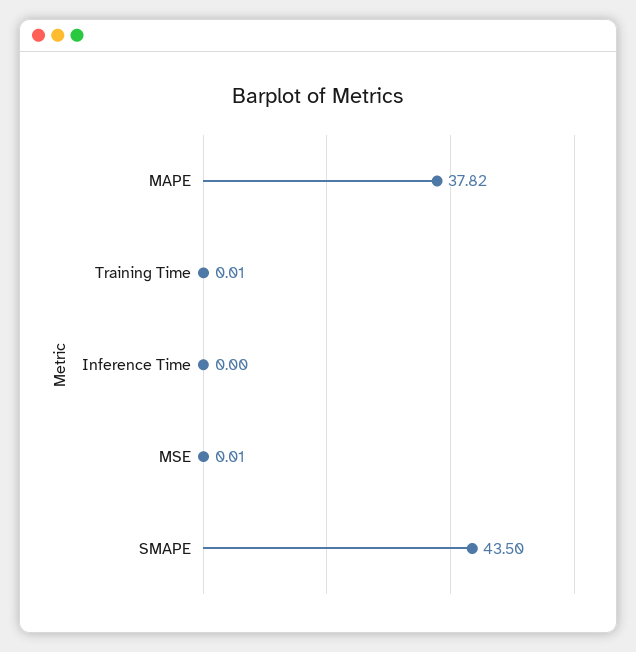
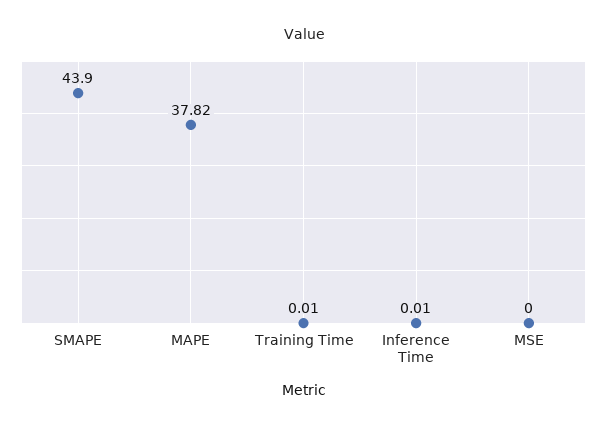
Inference Time: 0 -> 0.01
MSE: 0.01 -> 0
SMAPE: 43.5 -> 43.9

